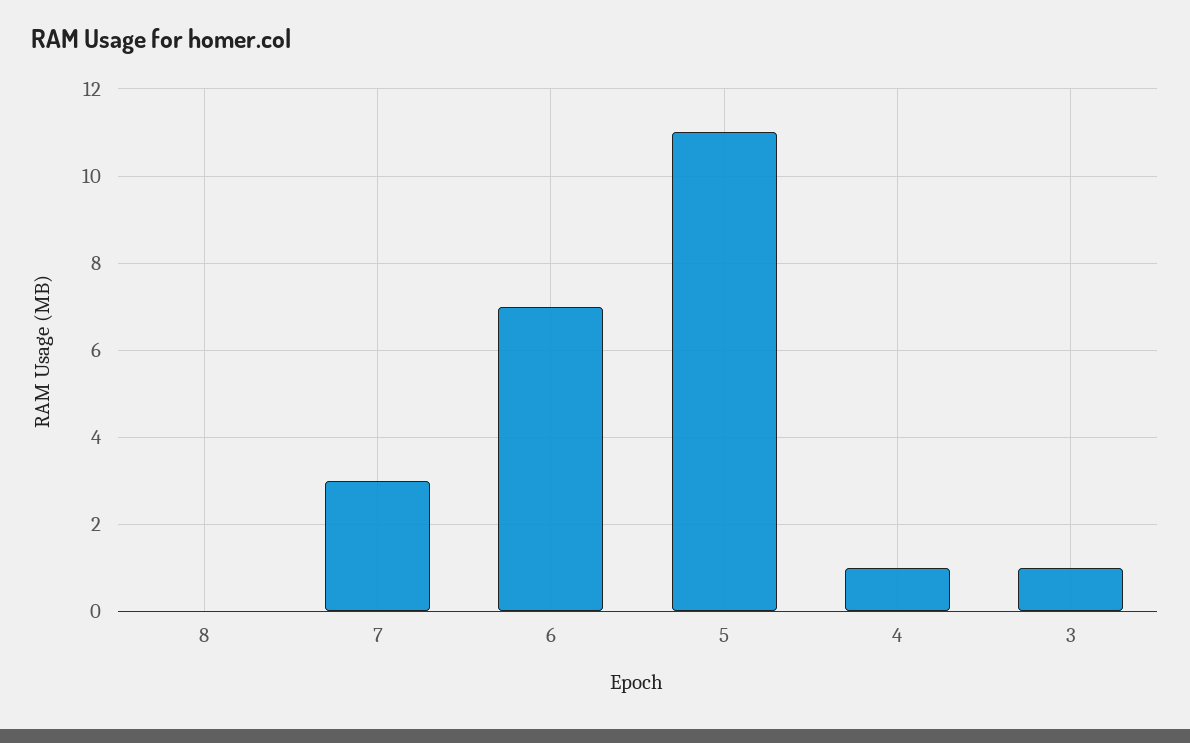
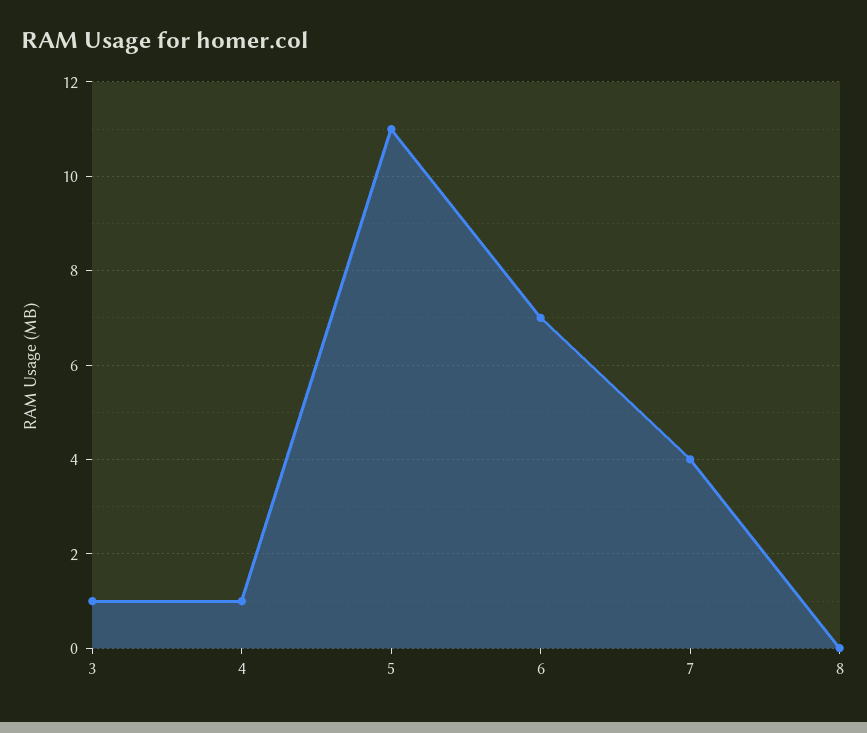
7: 3 -> 4

